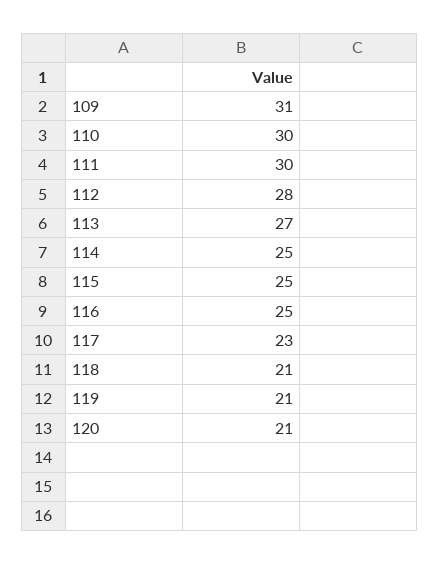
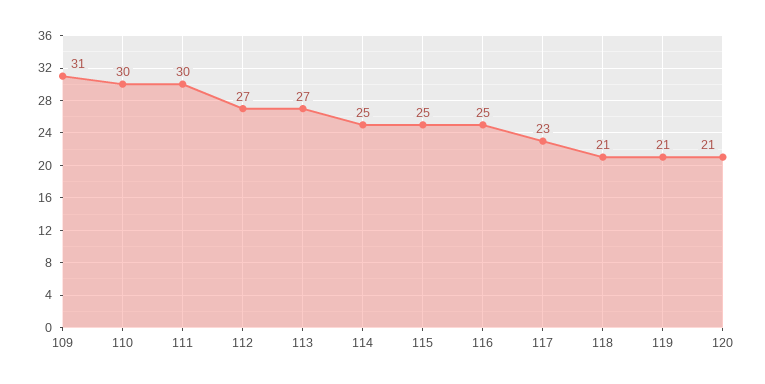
112: 28 -> 27

